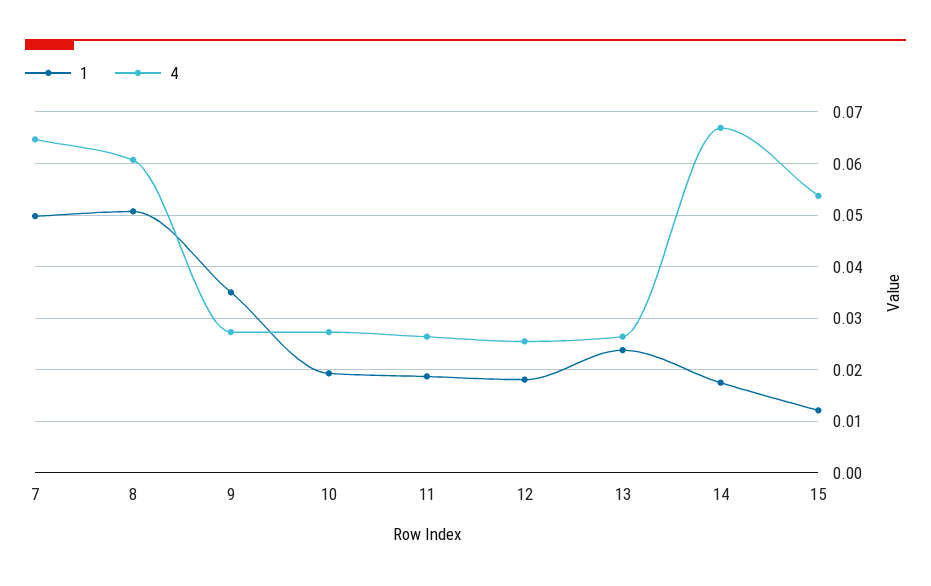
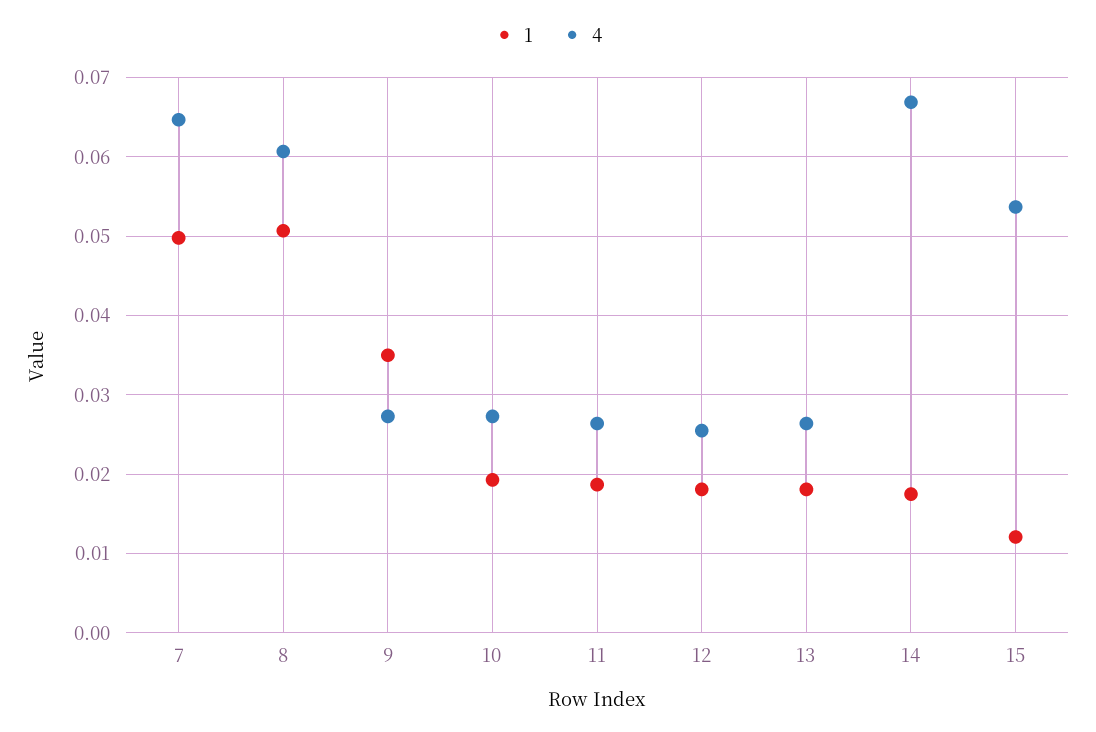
1, 13: 0.024 -> 0.018

